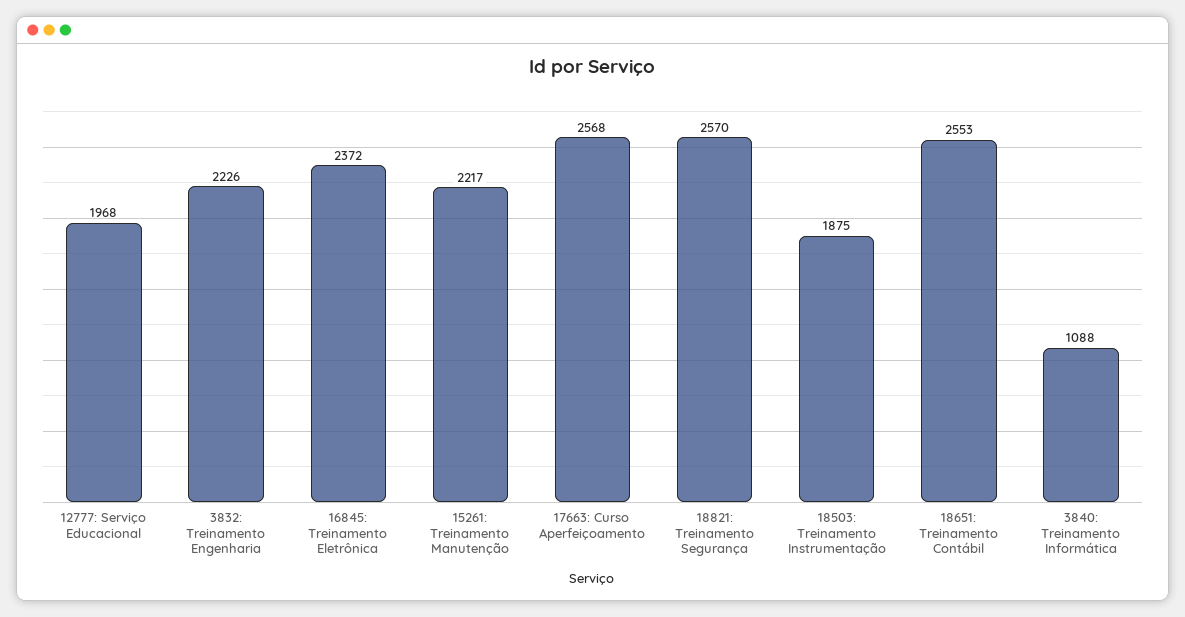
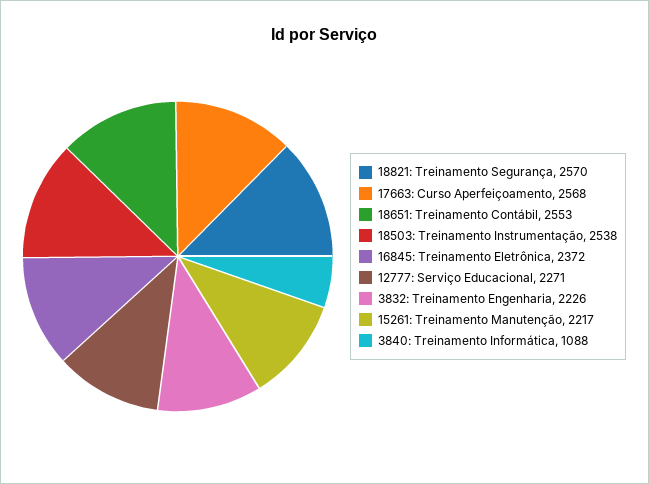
12777: Serviço Educacional: 1968 -> 2271
18503: Treinamento Instrumentação: 1875 -> 2538

